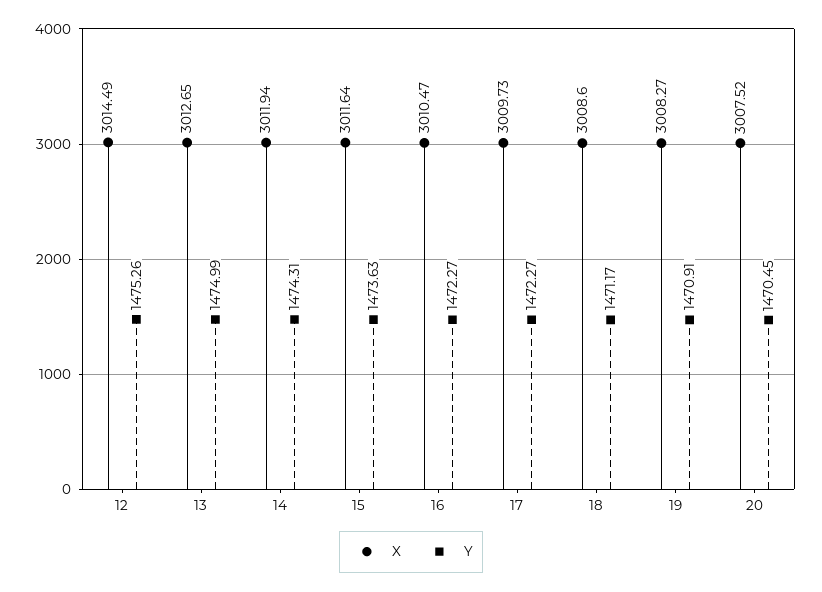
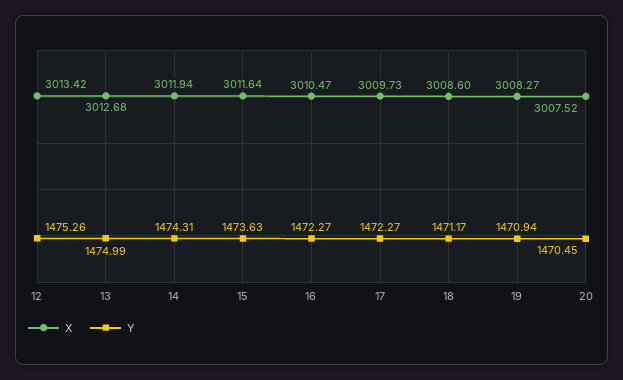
X, 12: 3014.49 -> 3013.42
X, 13: 3012.65 -> 3012.68
Y, 19: 1470.91 -> 1470.94

